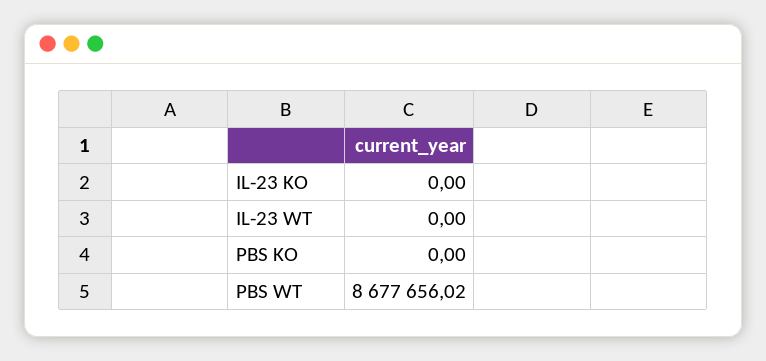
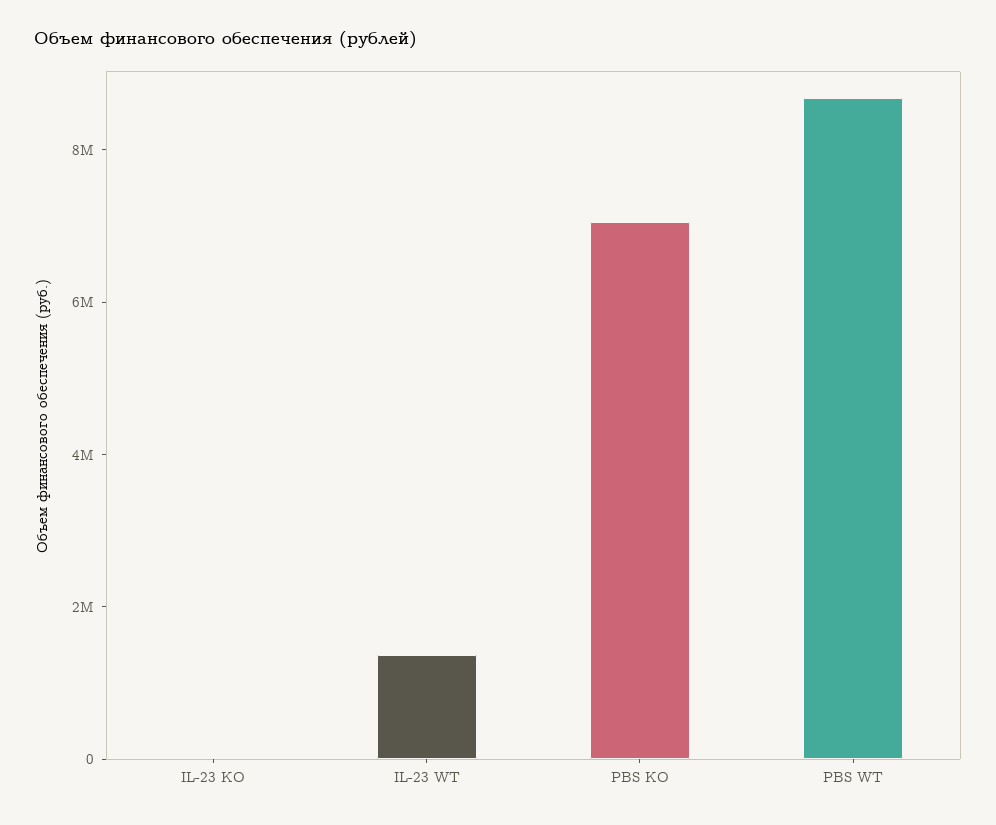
IL-23 WT: 0 -> 1500000
PBS KO: 0 -> 7000000

